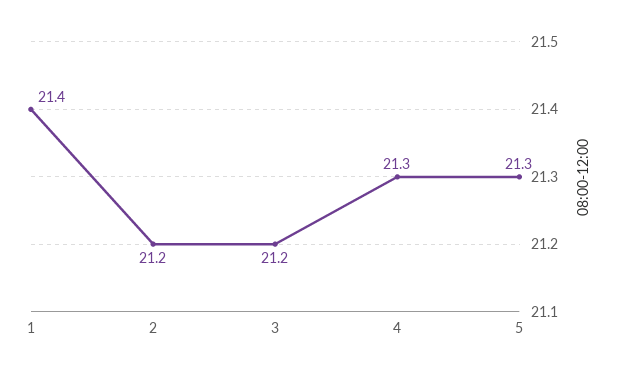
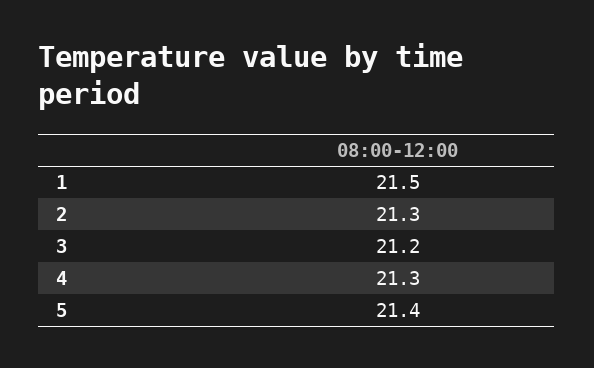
1: 21.4 -> 21.5
2: 21.2 -> 21.3
5: 21.3 -> 21.4

